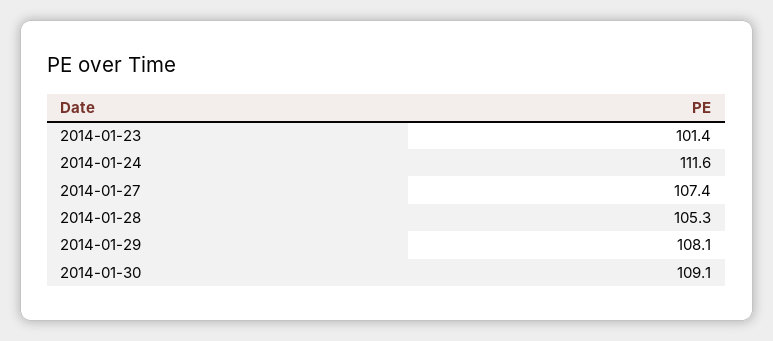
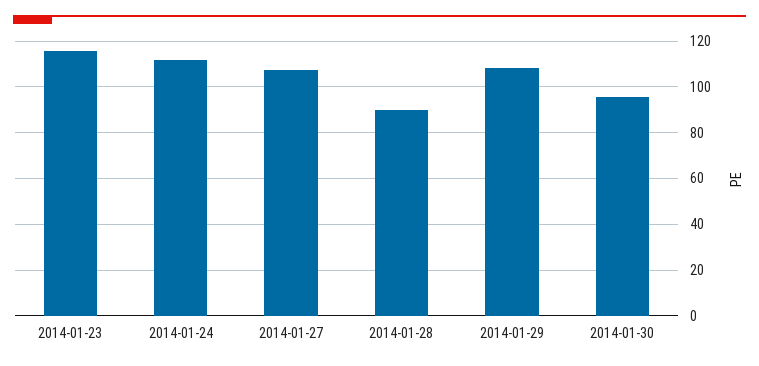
2014-01-23: 101.4 -> 115
2014-01-28: 105.3 -> 90
2014-01-30: 109.1 -> 95

